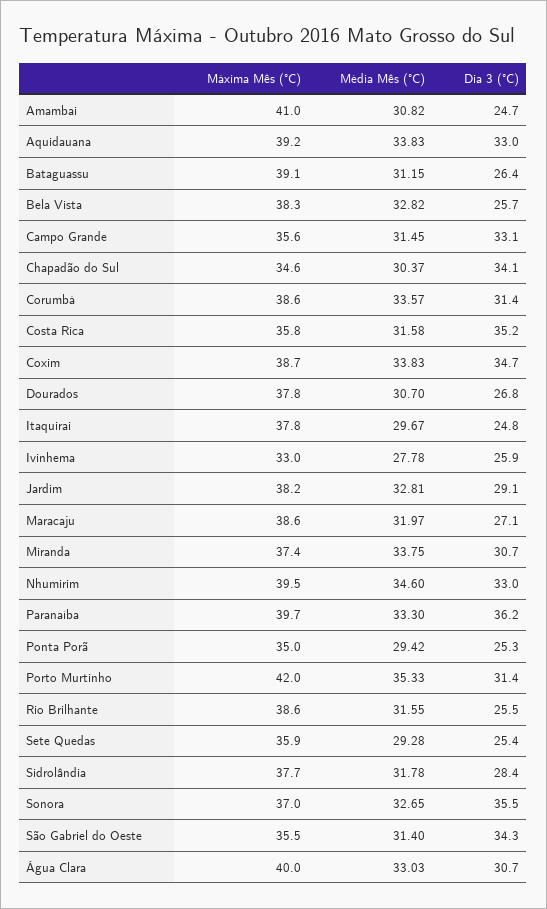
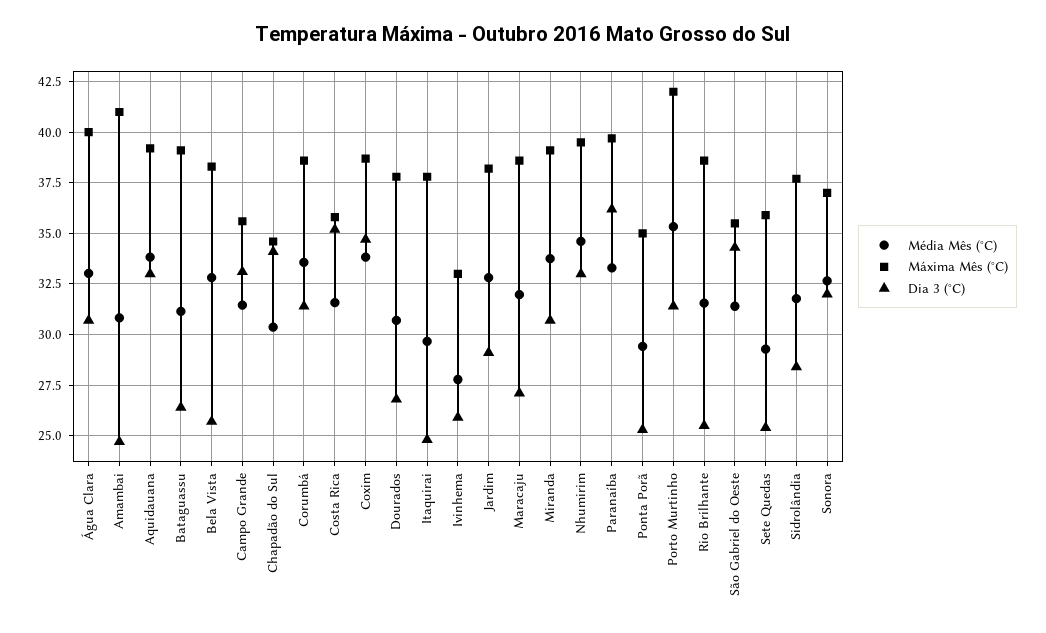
Máxima Mês (°C), Miranda: 37.4 -> 39
Dia 3 (°C), Sonora: 35.5 -> 32

